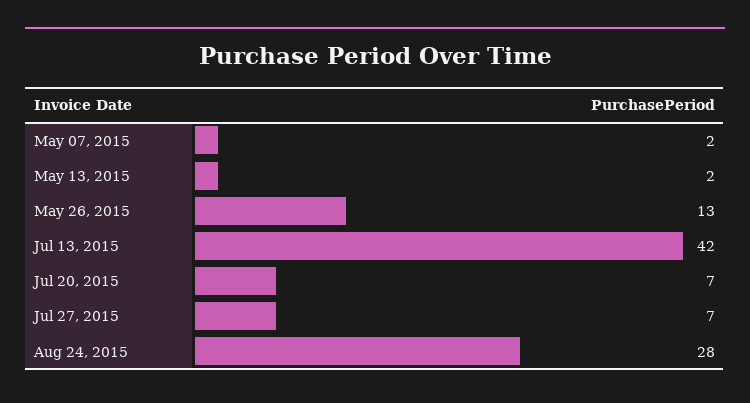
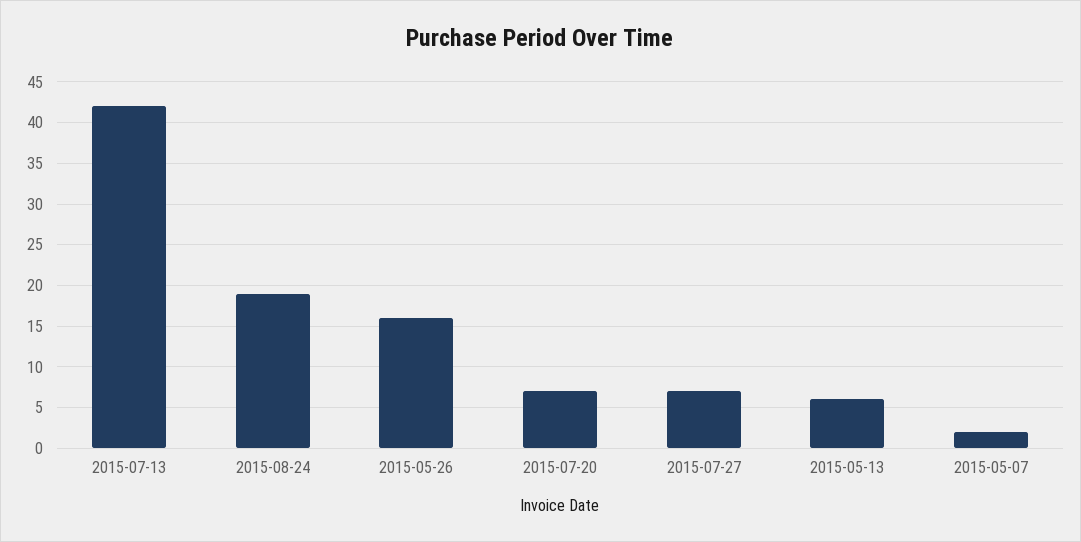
May 13, 2015: 2 -> 6
May 26, 2015: 13 -> 16
Aug 24, 2015: 28 -> 19

